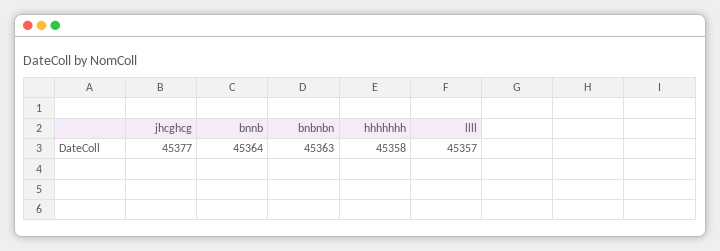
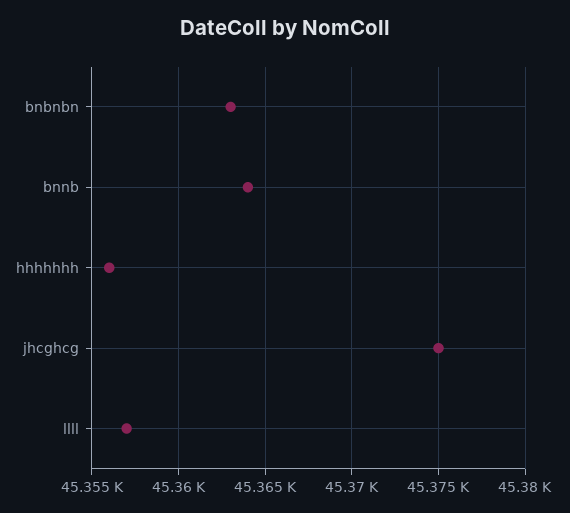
jhcghcg: 45377 -> 45375
hhhhhhh: 45358 -> 45356

